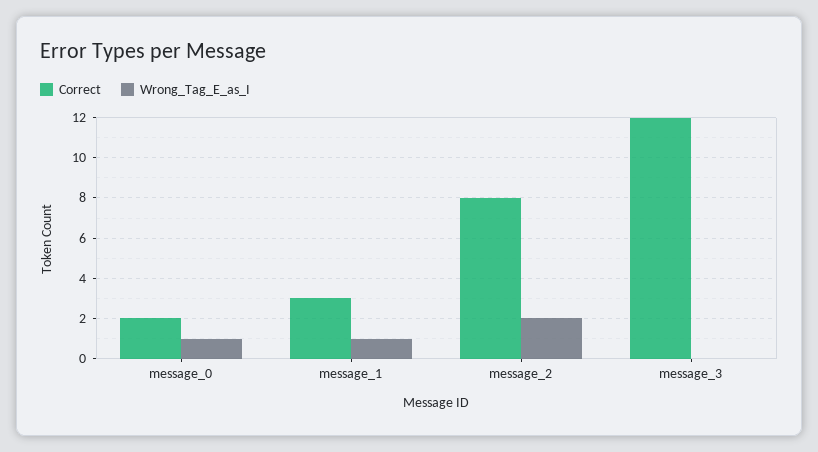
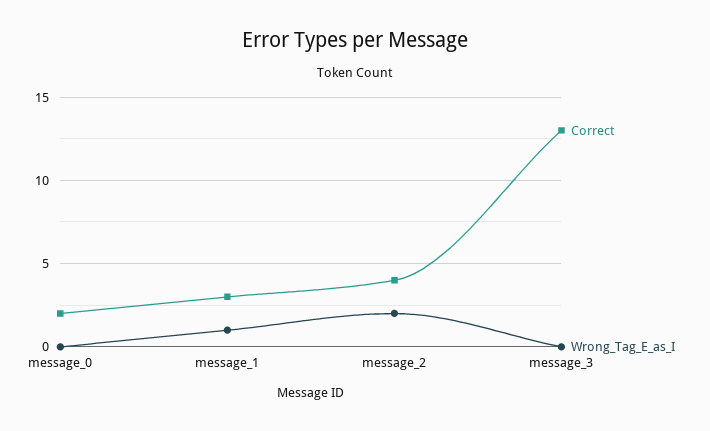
Wrong_Tag_E_as_I, message_0: 1 -> 0
Correct, message_2: 8 -> 4
Correct, message_3: 12 -> 13

